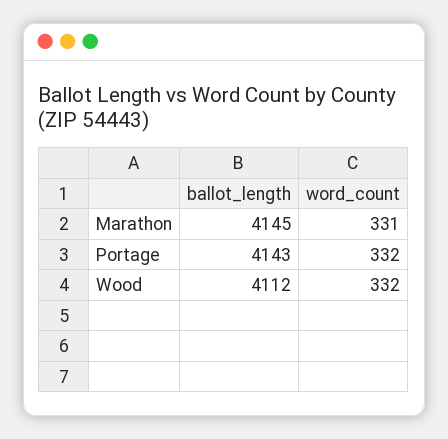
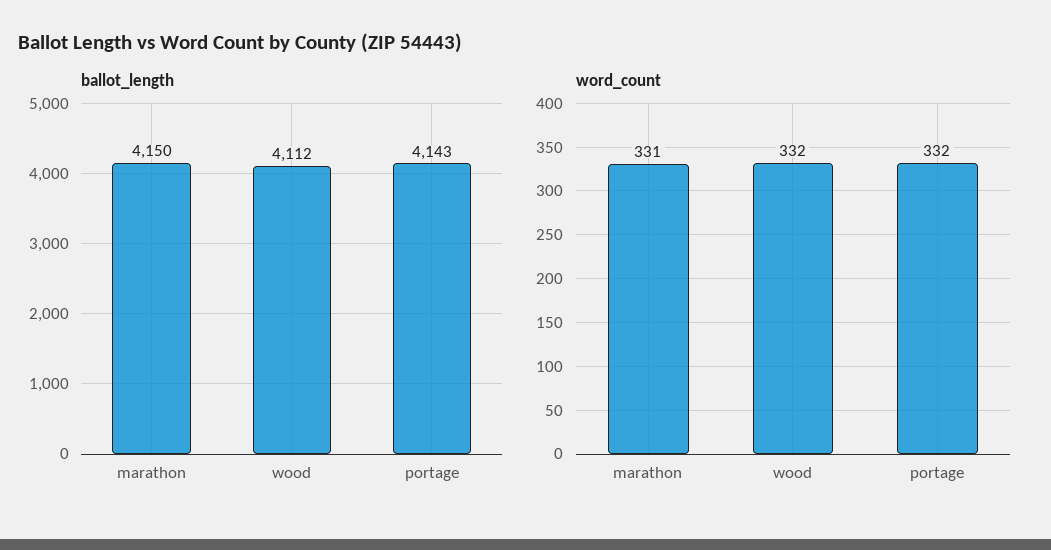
ballot_length, Marathon: 4145 -> 4150

